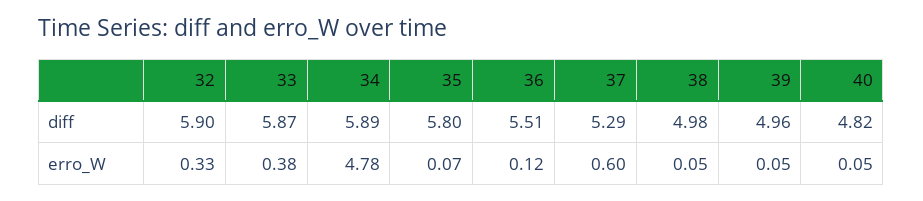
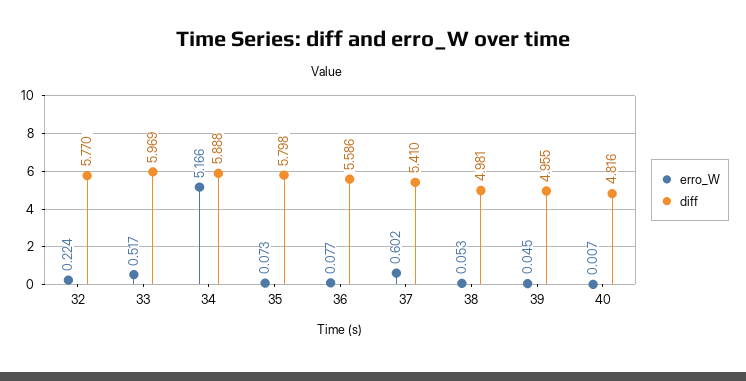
diff, 32: 5.9 -> 5.77
diff, 33: 5.87 -> 5.969
diff, 36: 5.51 -> 5.586
diff, 37: 5.29 -> 5.41
erro_W, 32: 0.33 -> 0.224
erro_W, 33: 0.38 -> 0.517
erro_W, 34: 4.78 -> 5.166
erro_W, 36: 0.12 -> 0.077
erro_W, 40: 0.05 -> 0.007

